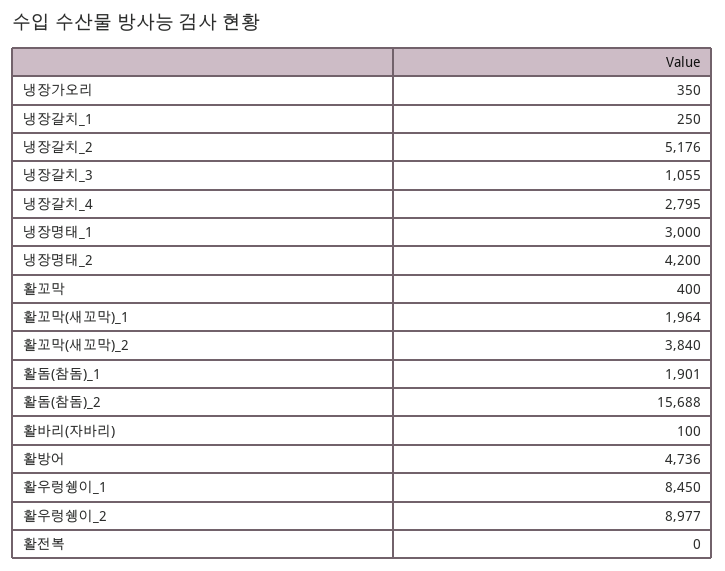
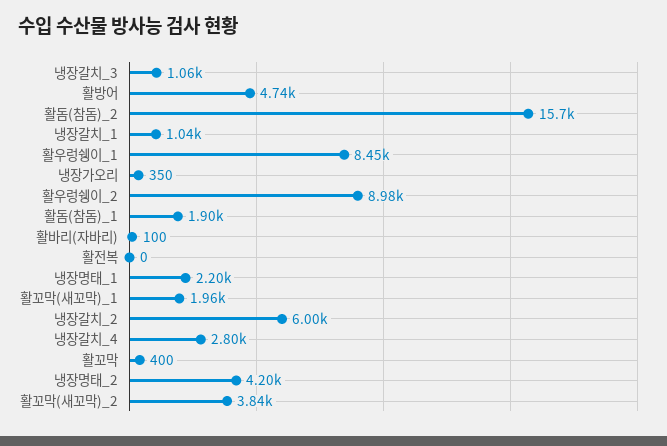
냉장갈치_1: 250 -> 1040
냉장갈치_2: 5176 -> 6000
냉장명태_1: 3000 -> 2200

